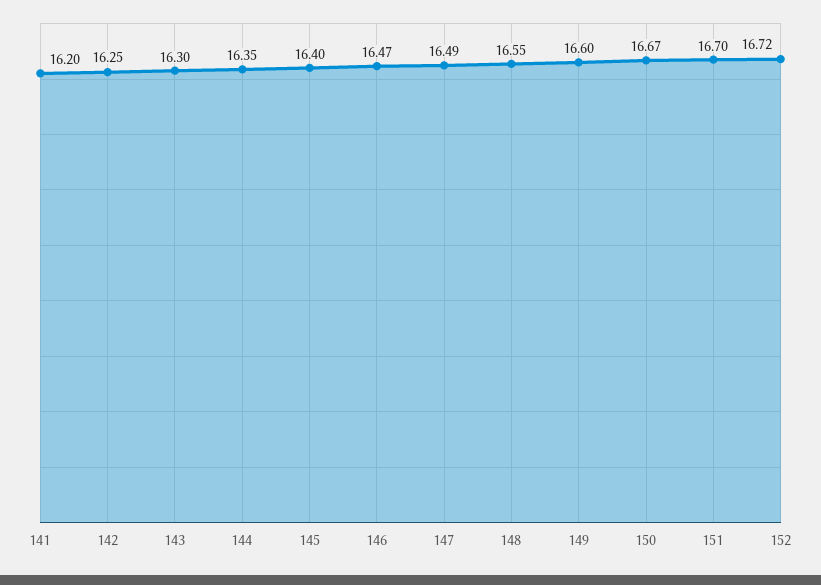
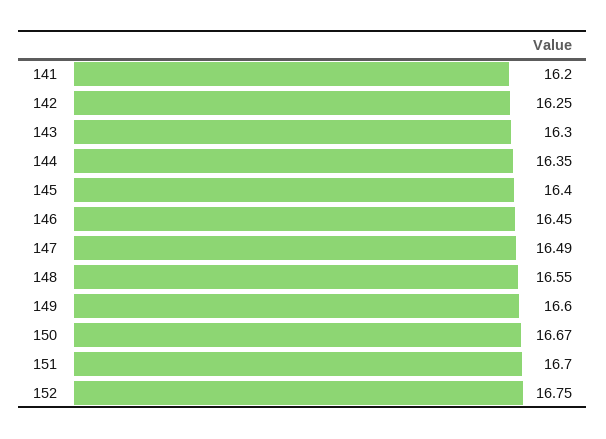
146: 16.47 -> 16.45
152: 16.72 -> 16.75

